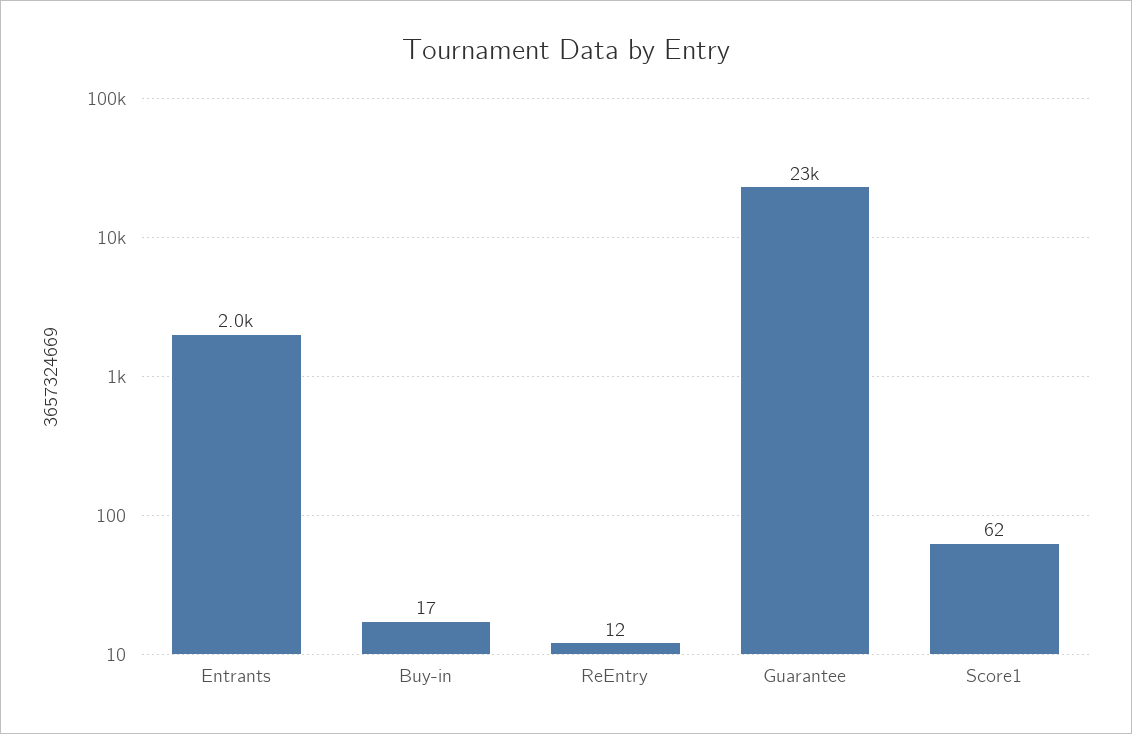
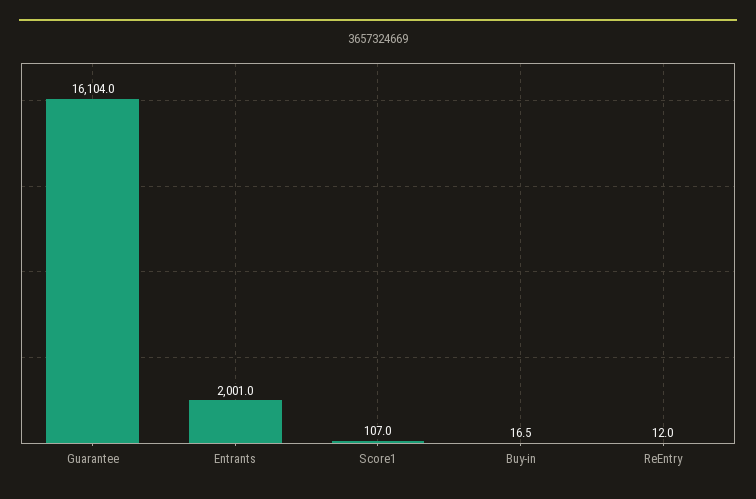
Guarantee: 23000 -> 16104
Score1: 62 -> 107

